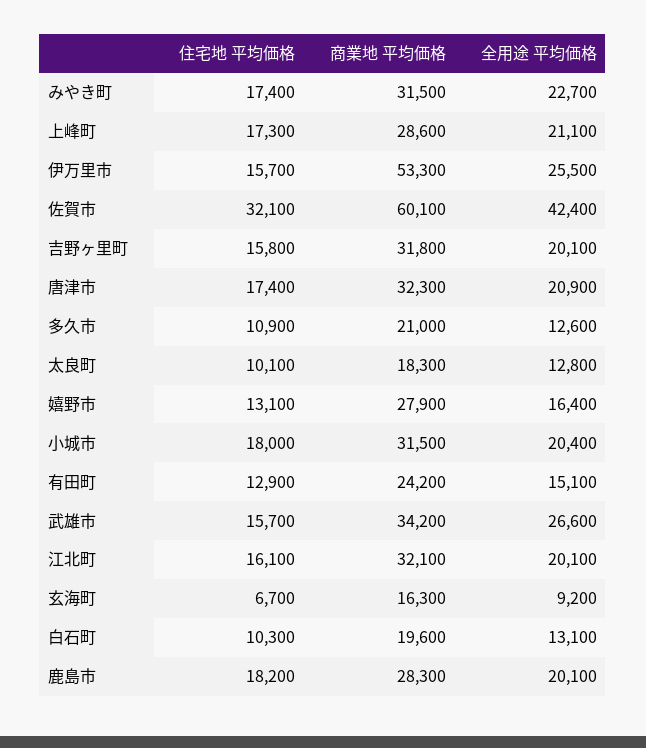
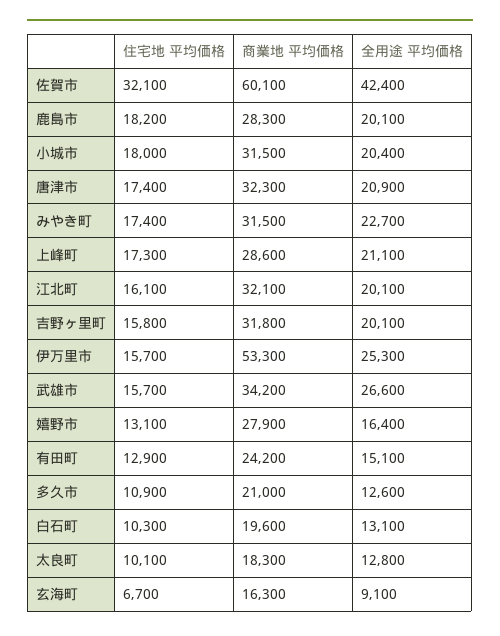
全用途 平均価格, 伊万里市: 25500 -> 25300
全用途 平均価格, 玄海町: 9200 -> 9100

